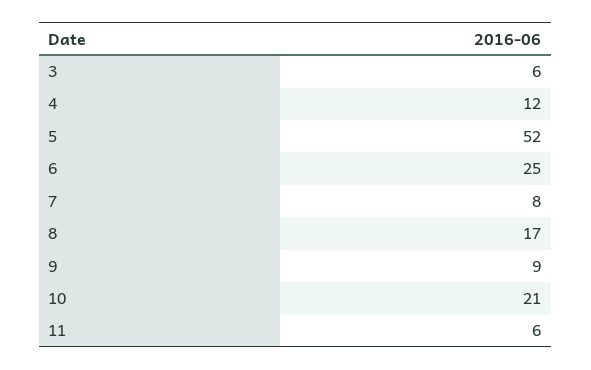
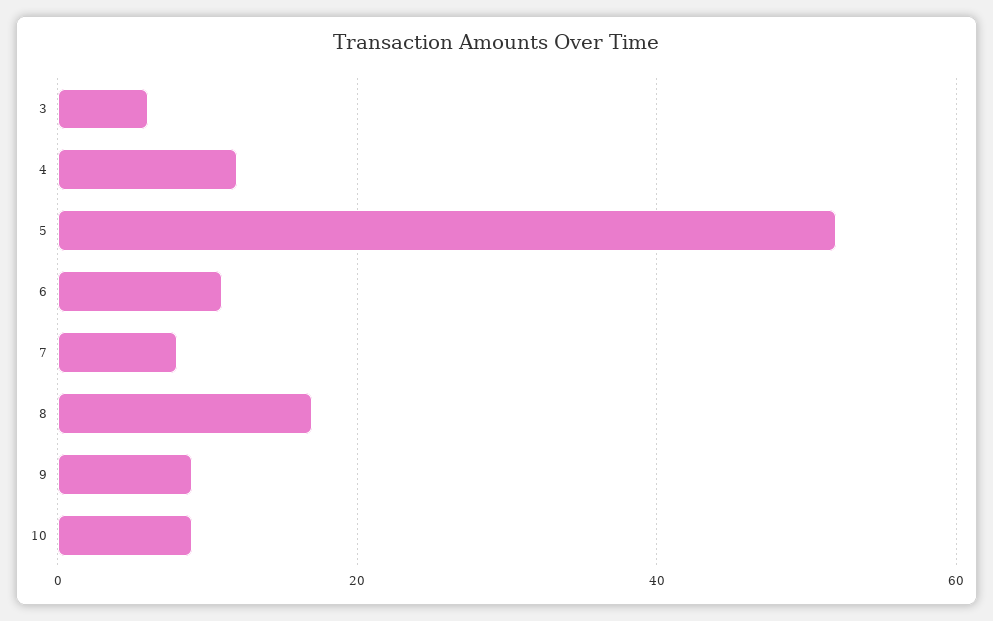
6: 25 -> 10
10: 21 -> 10
11: 6 -> none

